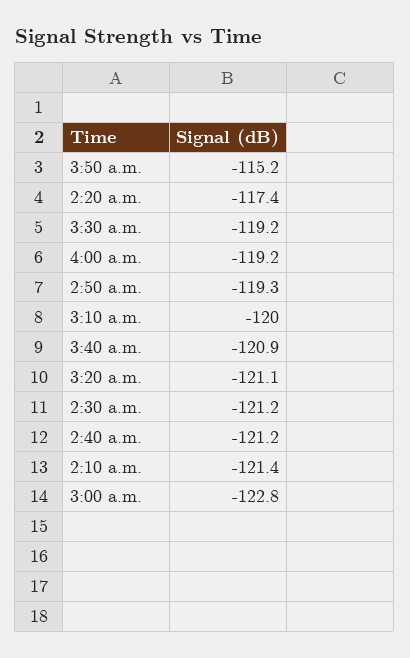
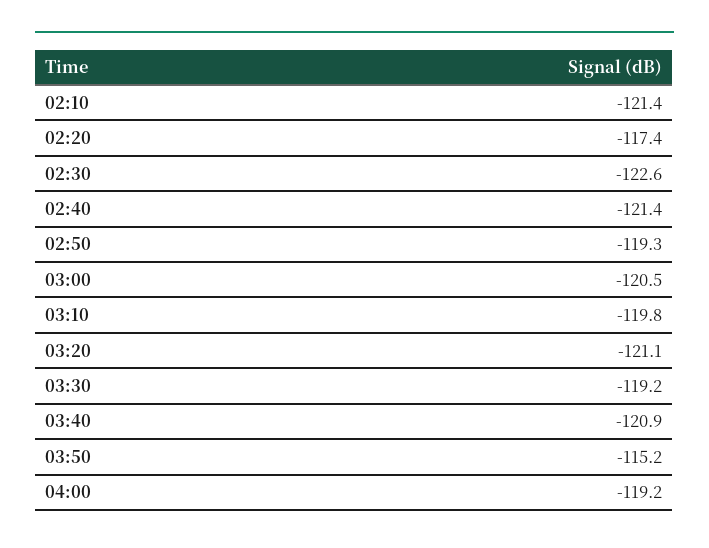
3:10 a.m.: -120 -> -119.8
2:30 a.m.: -121.2 -> -122.6
2:40 a.m.: -121.2 -> -121.4
3:00 a.m.: -122.8 -> -120.5

